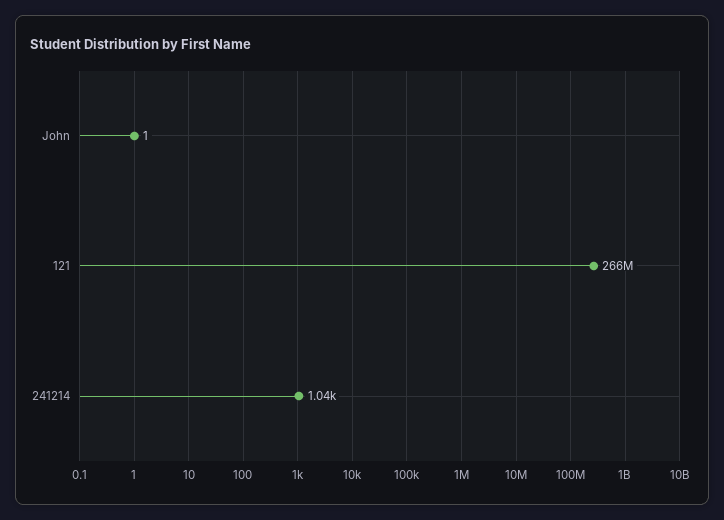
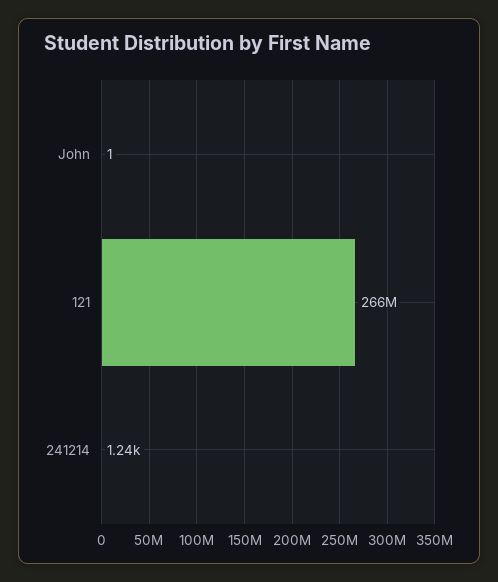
241214: 1040 -> 1240

